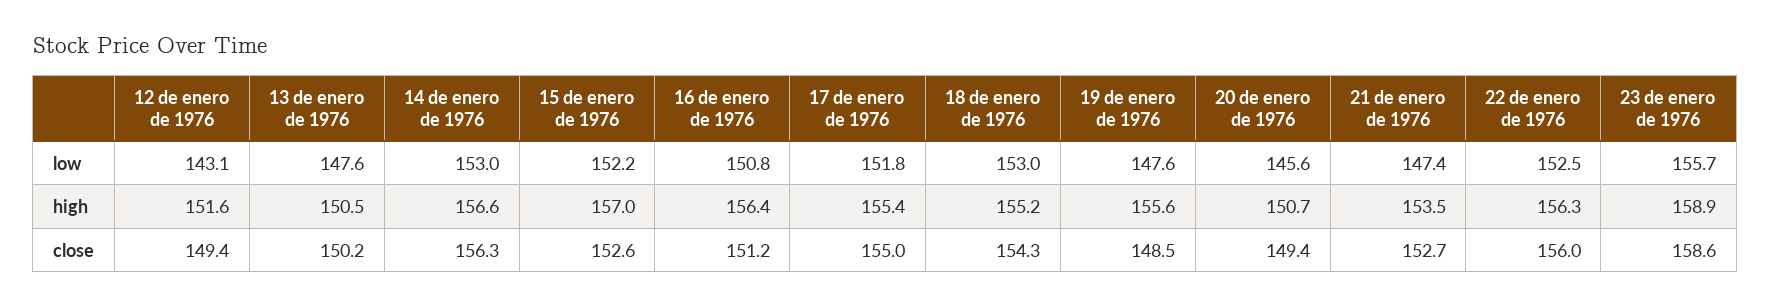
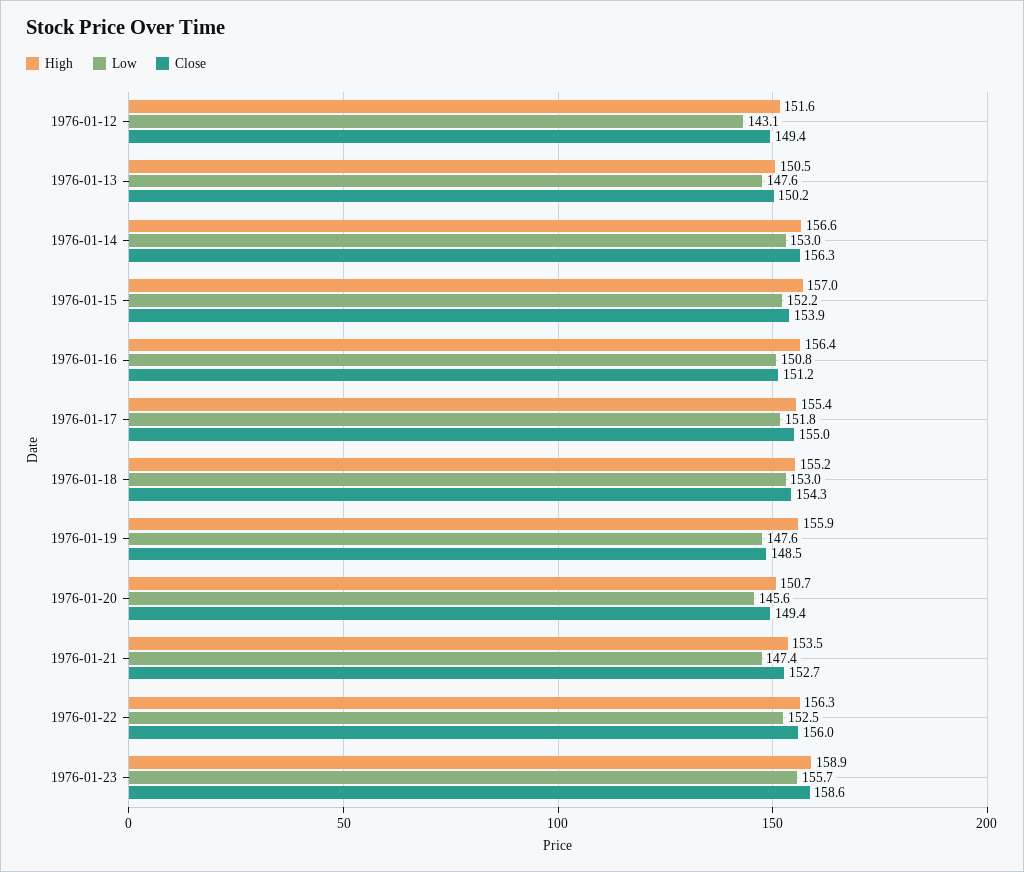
high, 19 de enero de 1976: 155.6 -> 155.9
close, 15 de enero de 1976: 152.6 -> 153.9

